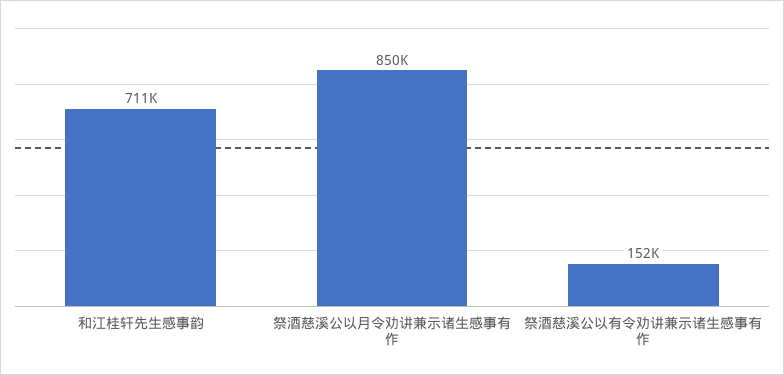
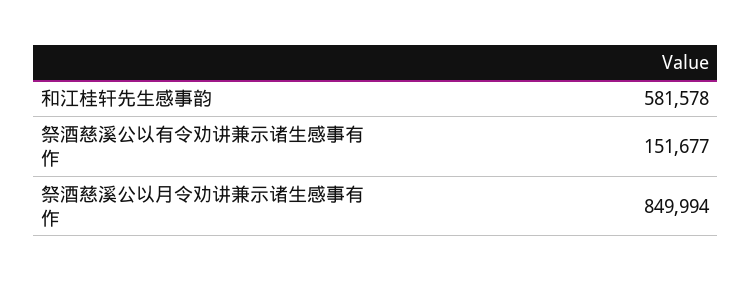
和江桂轩先生感事韵: 711000 -> 581578

